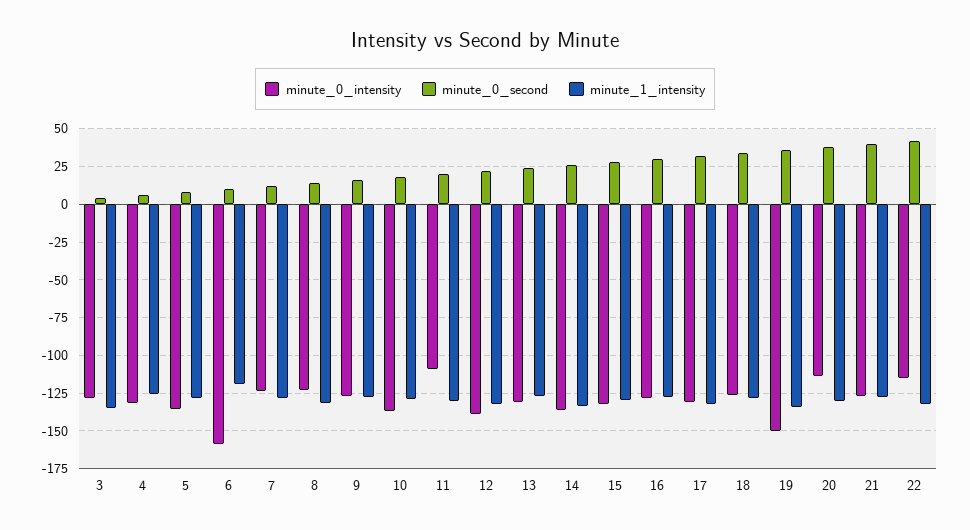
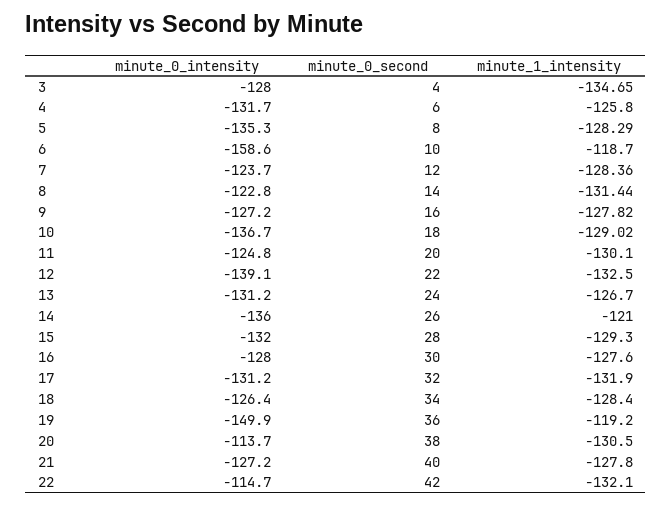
minute_0_intensity, 11: -110 -> -124.8
minute_1_intensity, 14: -135 -> -121
minute_1_intensity, 19: -135 -> -119.2

